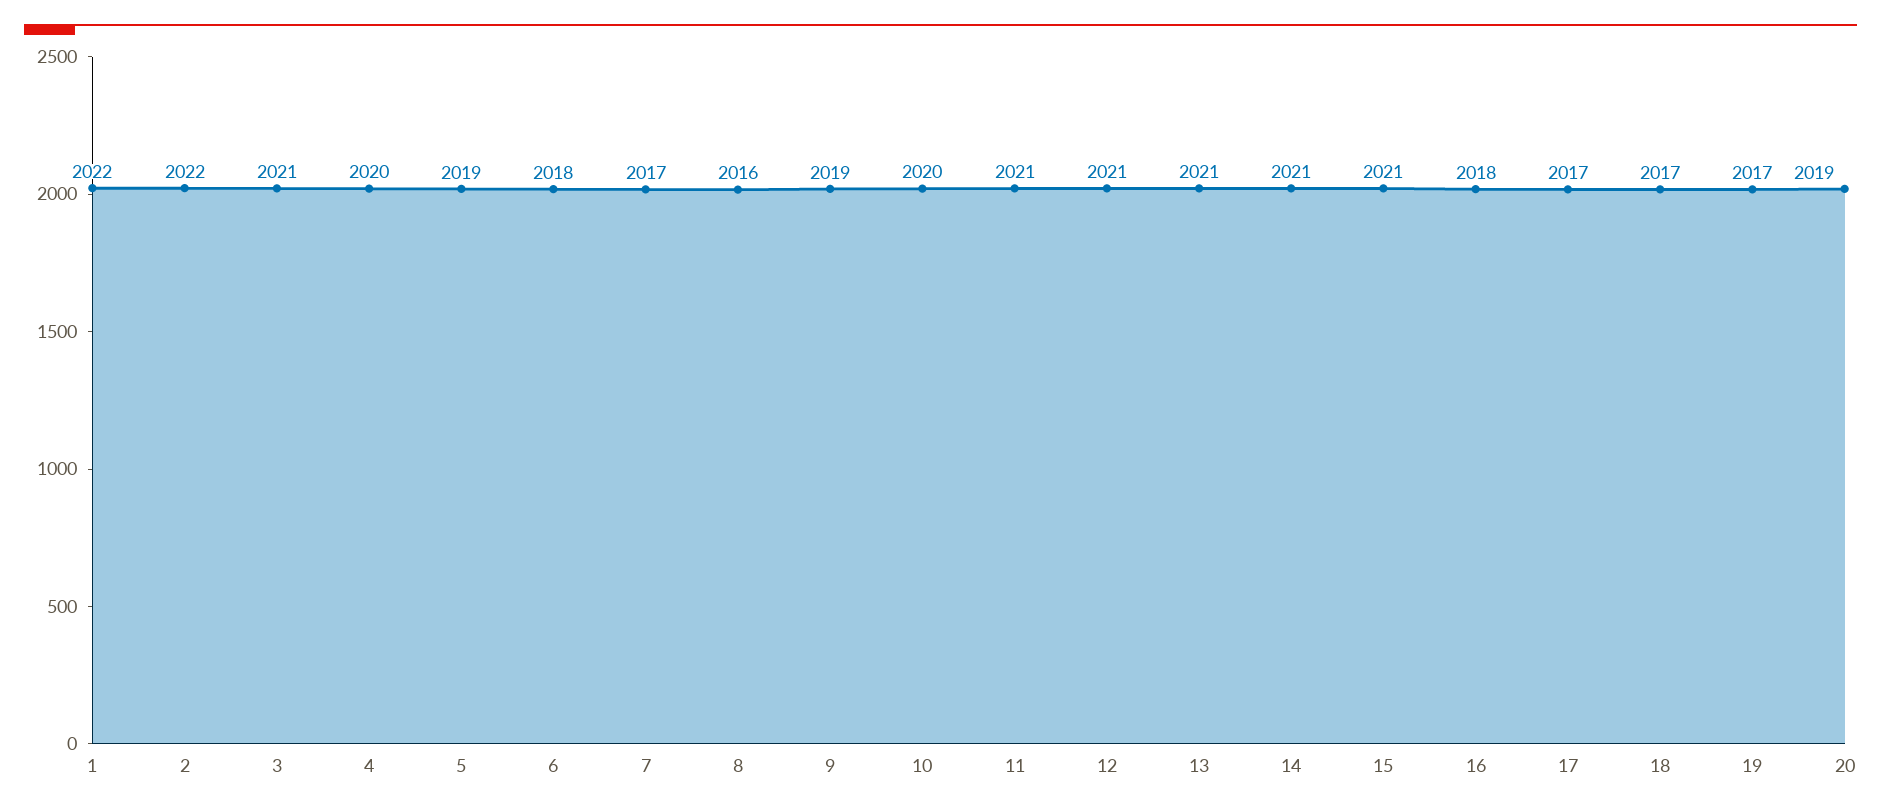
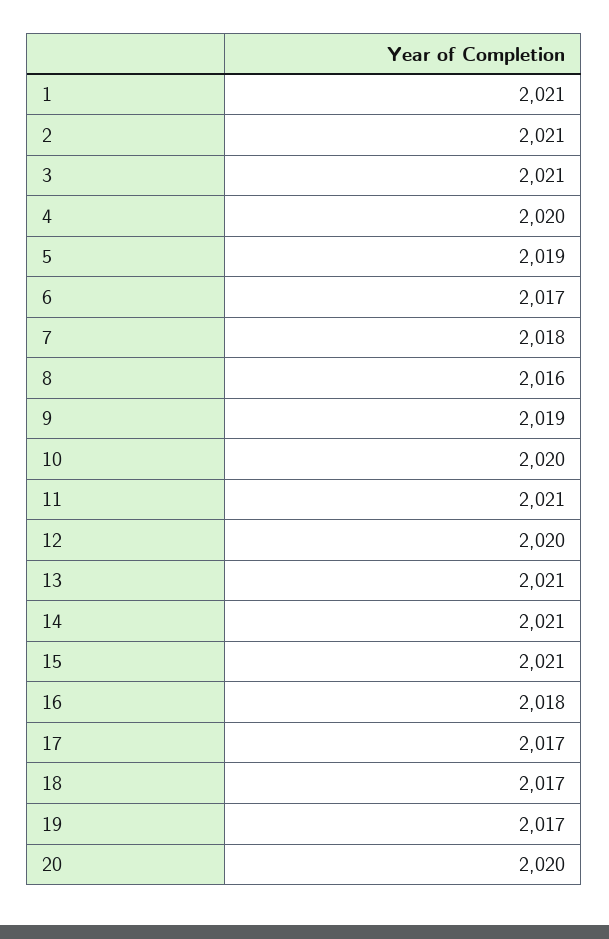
1: 2022 -> 2021
2: 2022 -> 2021
6: 2018 -> 2017
7: 2017 -> 2018
12: 2021 -> 2020
20: 2019 -> 2020

